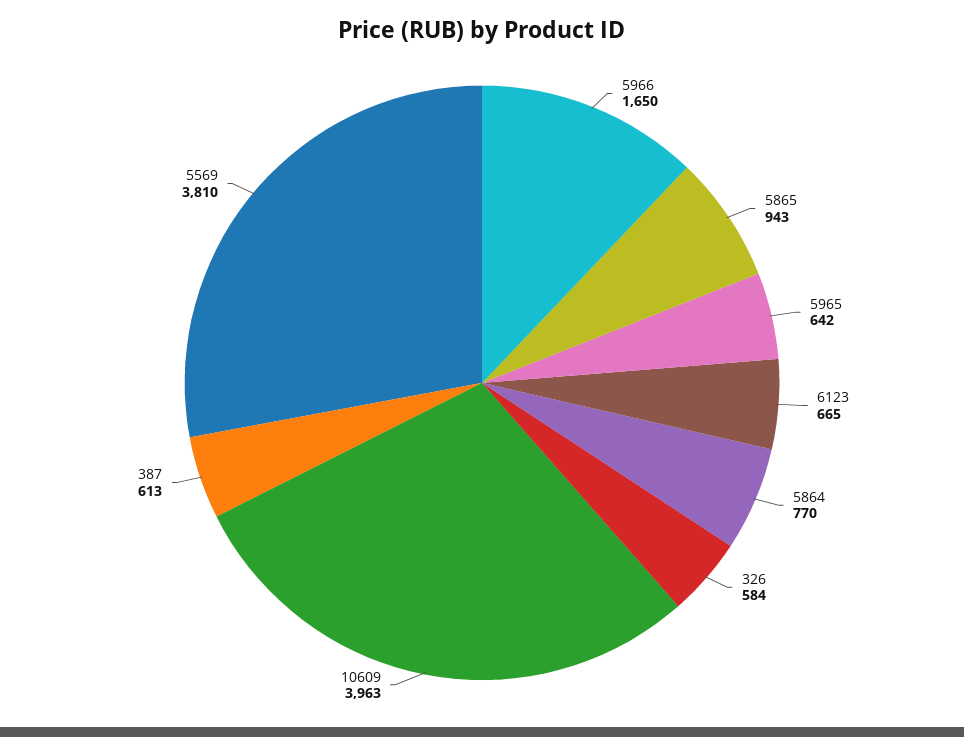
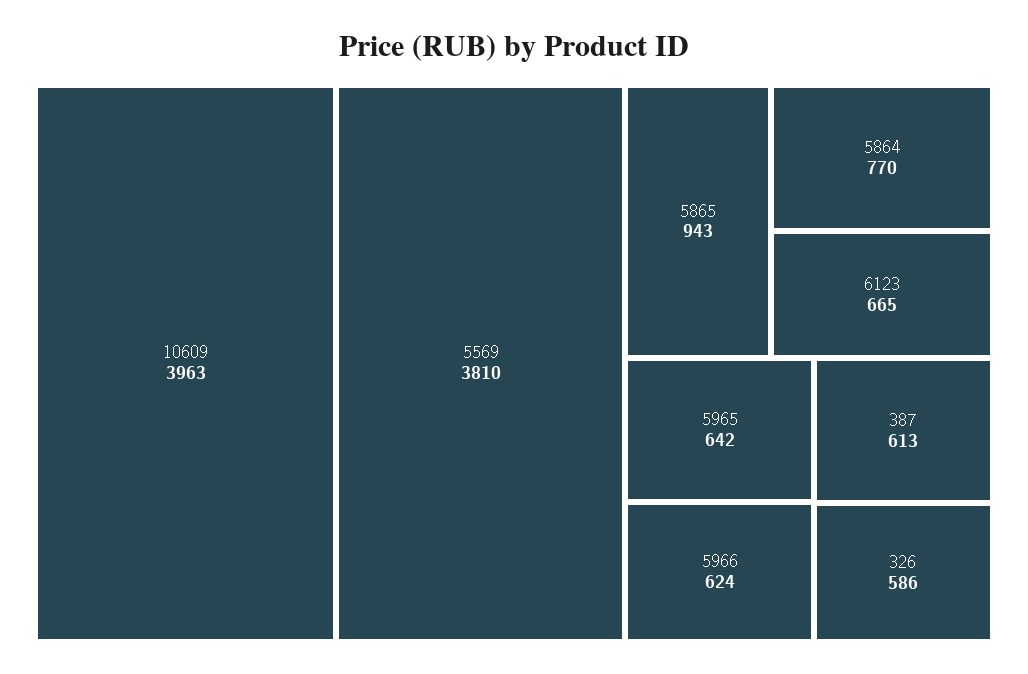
5966: 1650 -> 624
326: 584 -> 586

